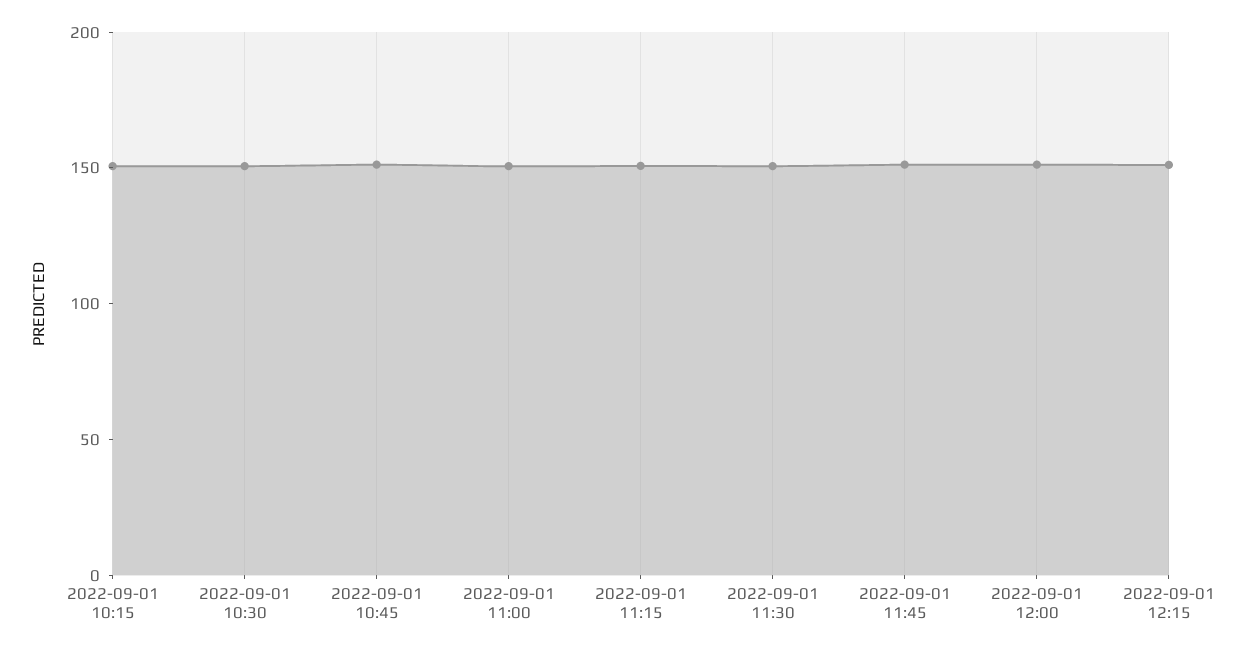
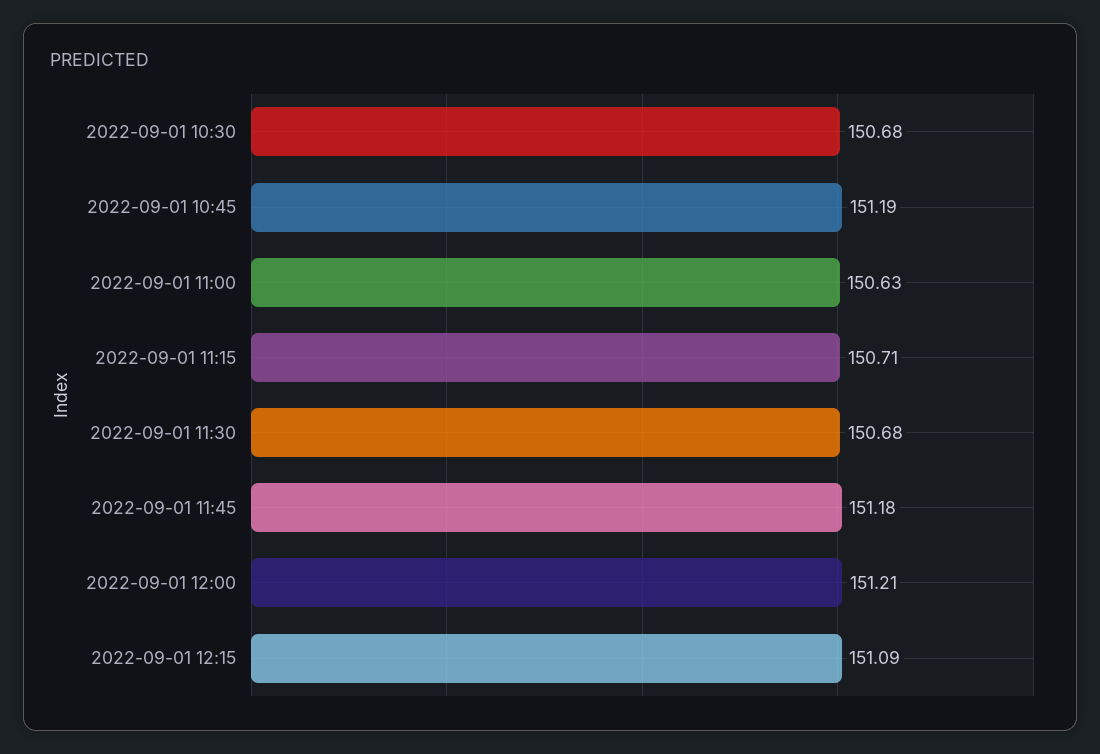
2022-09-01 10:15: 150 -> none

